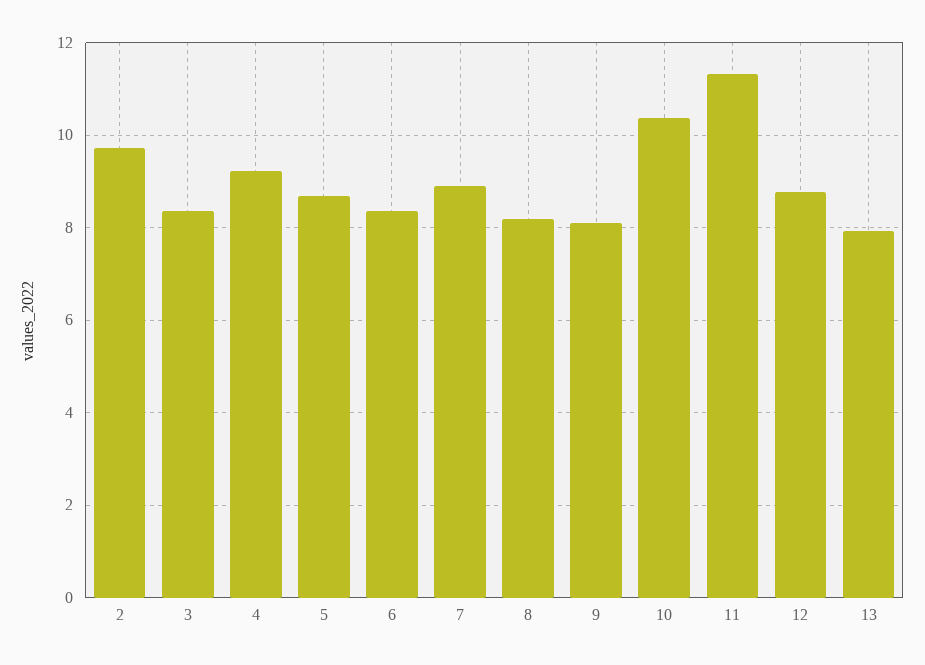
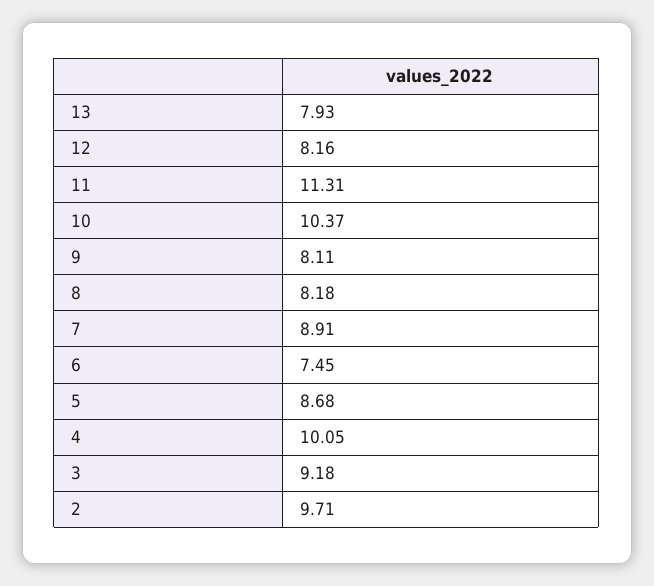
3: 8.4 -> 9.18
4: 9.2 -> 10.05
6: 8.4 -> 7.45
12: 8.8 -> 8.16

